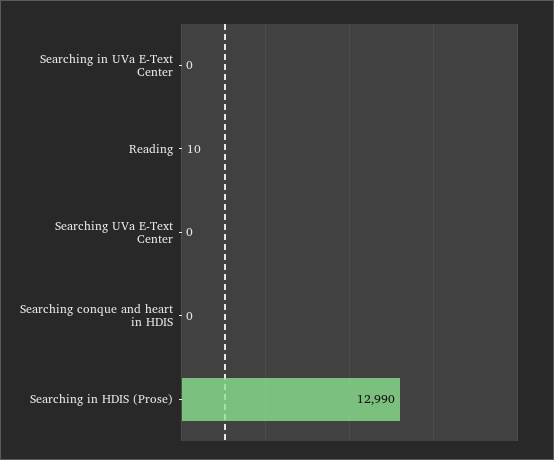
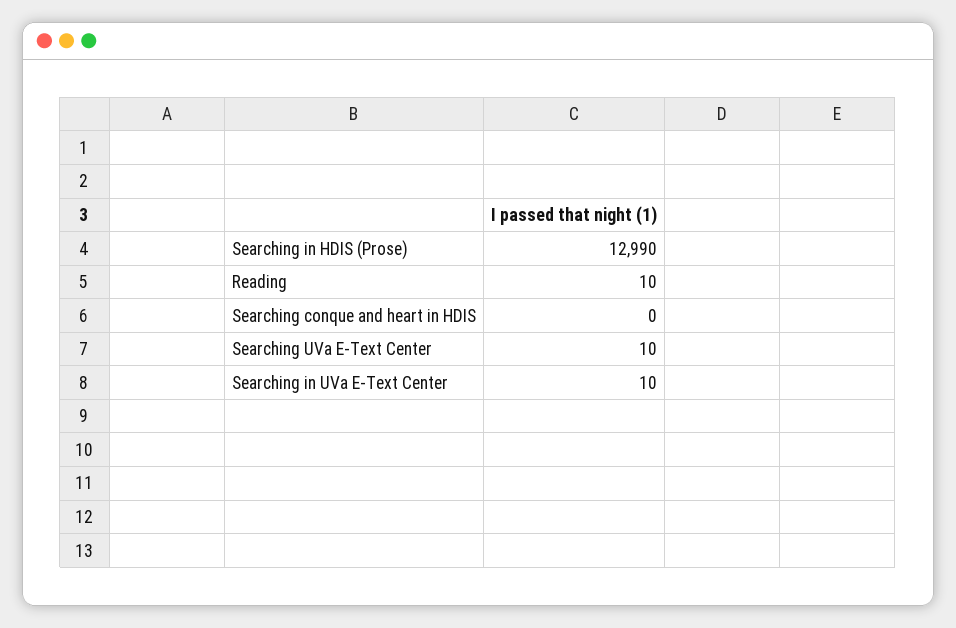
Searching in UVa E-Text Center: 0 -> 10
Searching UVa E-Text Center: 0 -> 10

